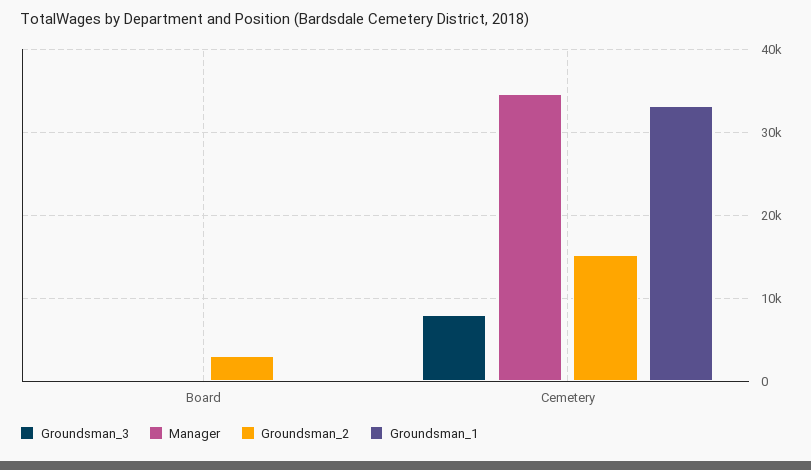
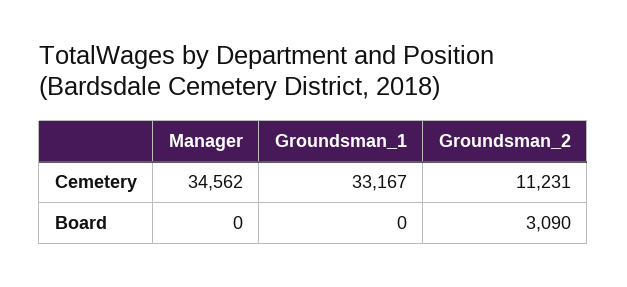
Groundsman_3, Board: 0 -> none
Groundsman_3, Cemetery: 8000 -> none
Groundsman_2, Cemetery: 15000 -> 11231

